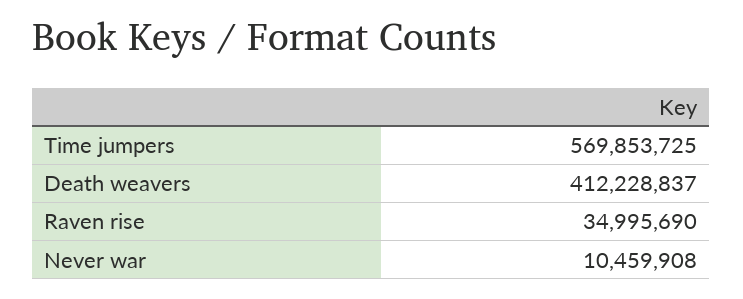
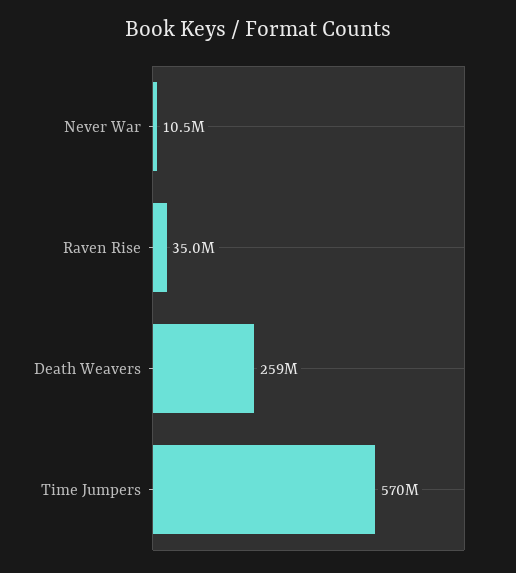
Death weavers: 412228837 -> 259000000

